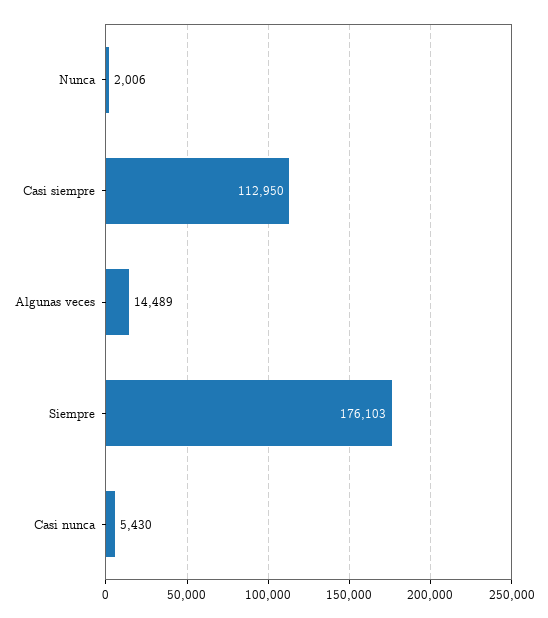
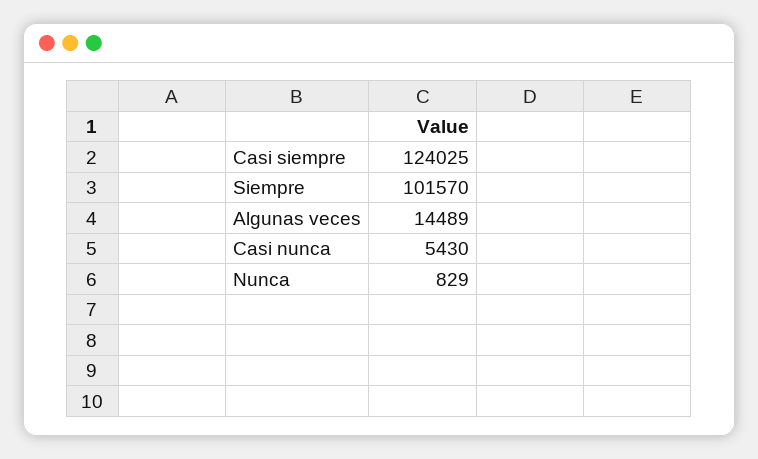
Nunca: 2006 -> 829
Casi siempre: 112950 -> 124025
Siempre: 176103 -> 101570

